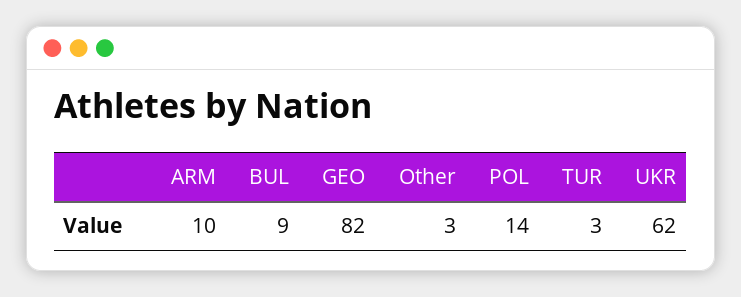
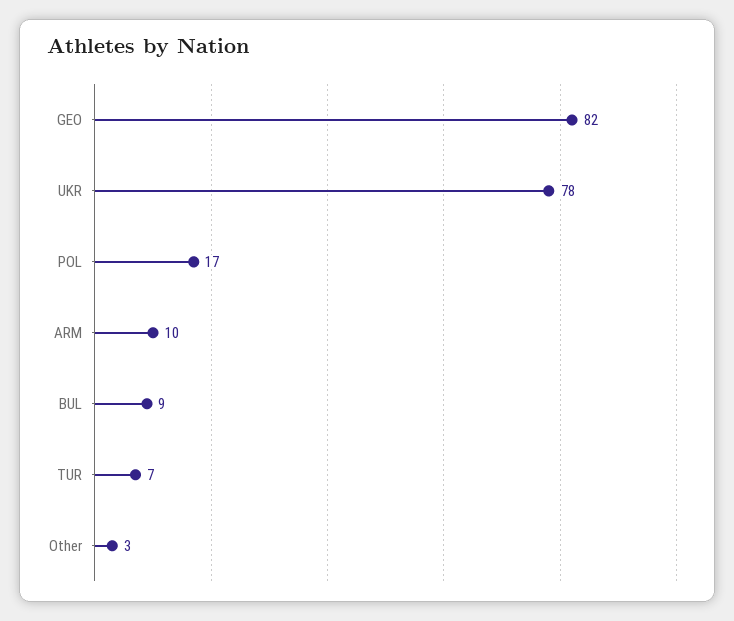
POL: 14 -> 17
TUR: 3 -> 7
UKR: 62 -> 78

